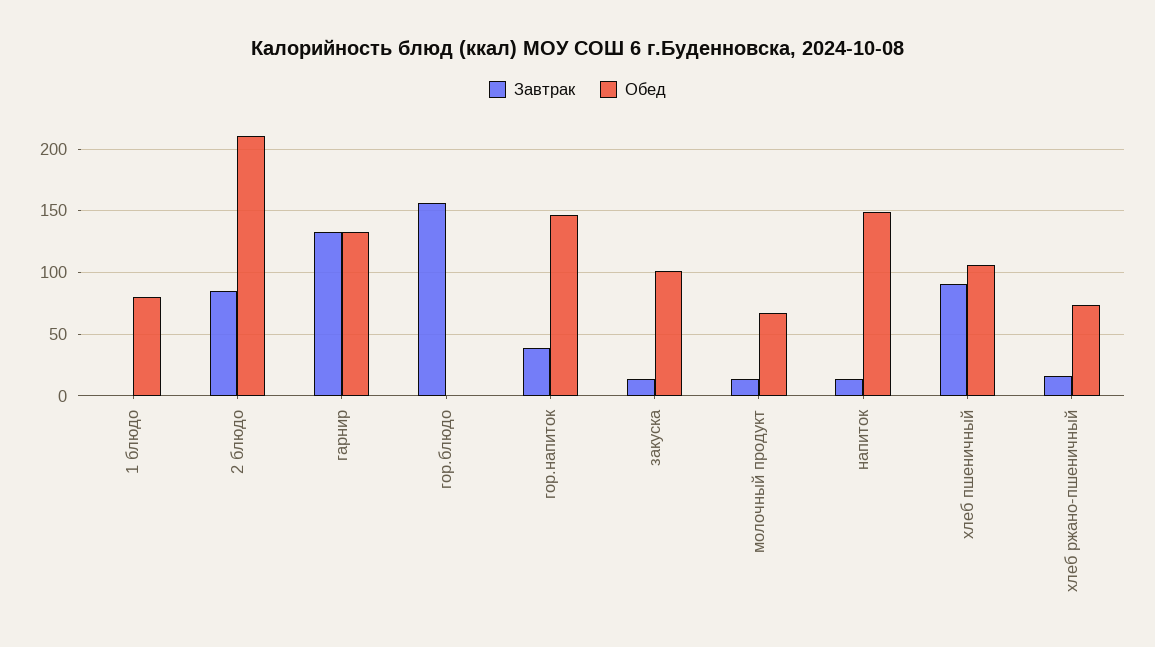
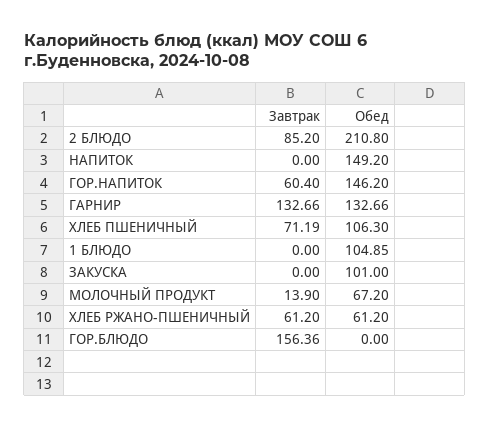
Обед, 1 блюдо: 80 -> 104.85
Завтрак, гор.напиток: 40 -> 60.4
Завтрак, закуска: 15 -> 0
Завтрак, напиток: 15 -> 0
Завтрак, хлеб пшеничный: 90 -> 71.19
Завтрак, хлеб ржано-пшеничный: 15 -> 61.2
Обед, хлеб ржано-пшеничный: 75 -> 61.2

